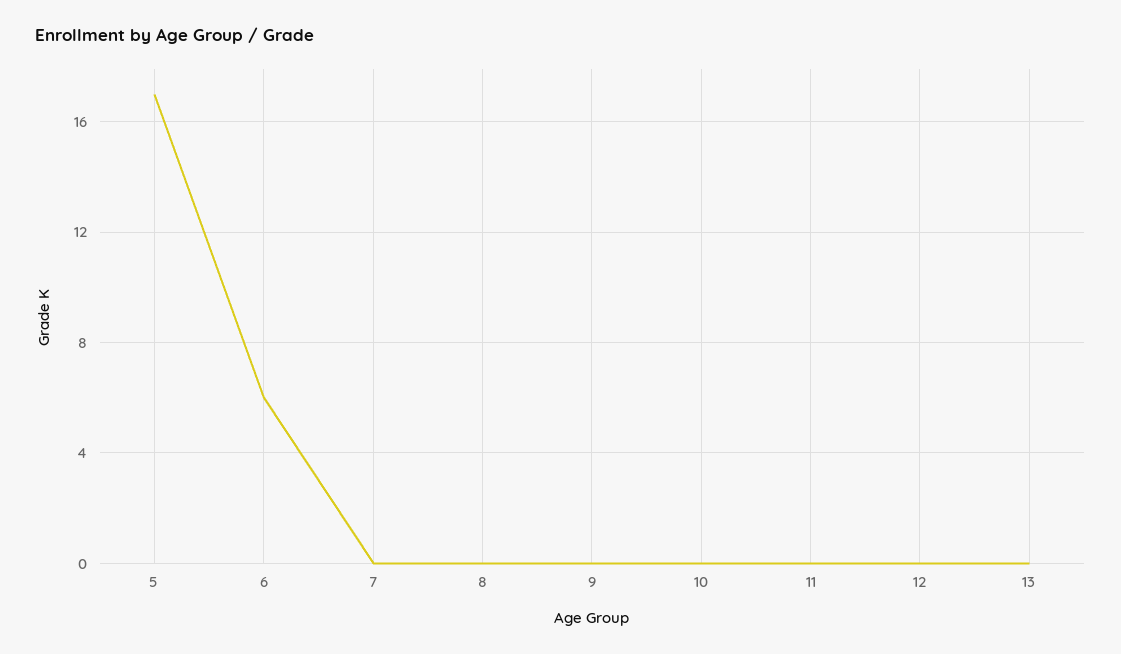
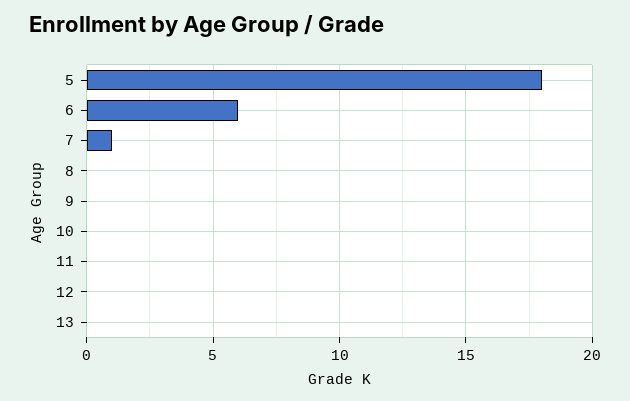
5: 17 -> 18
7: 0 -> 1

